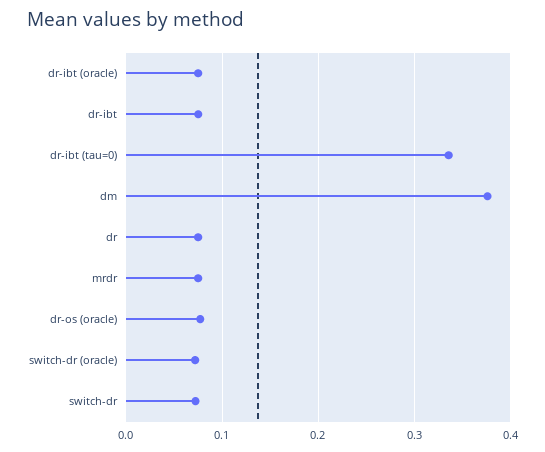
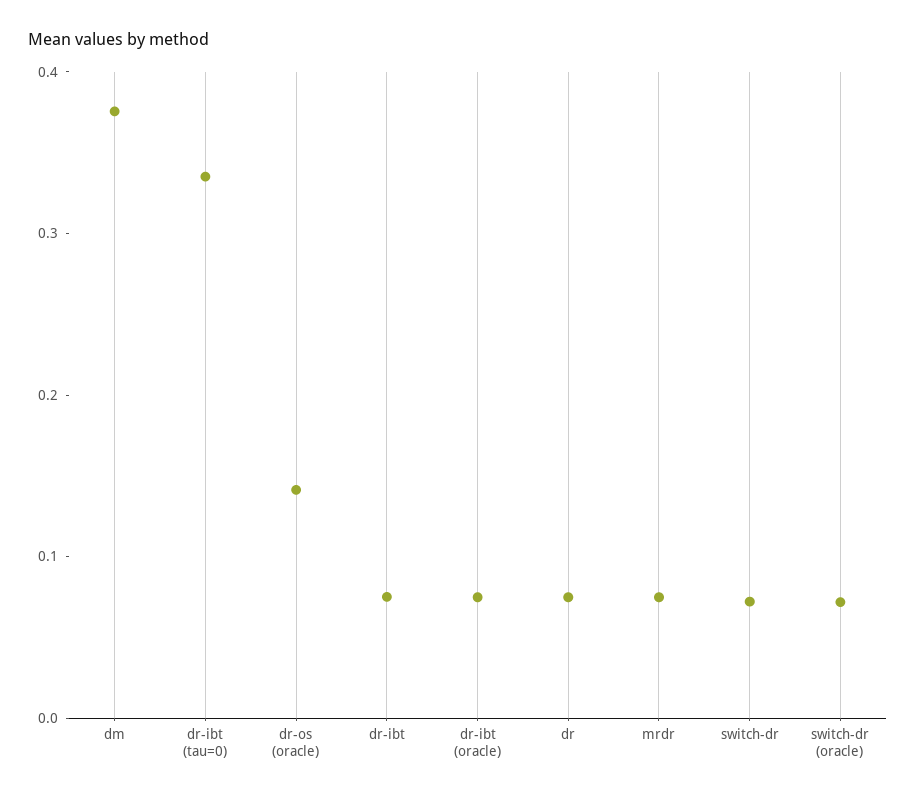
dr-os (oracle): 0.08 -> 0.14

